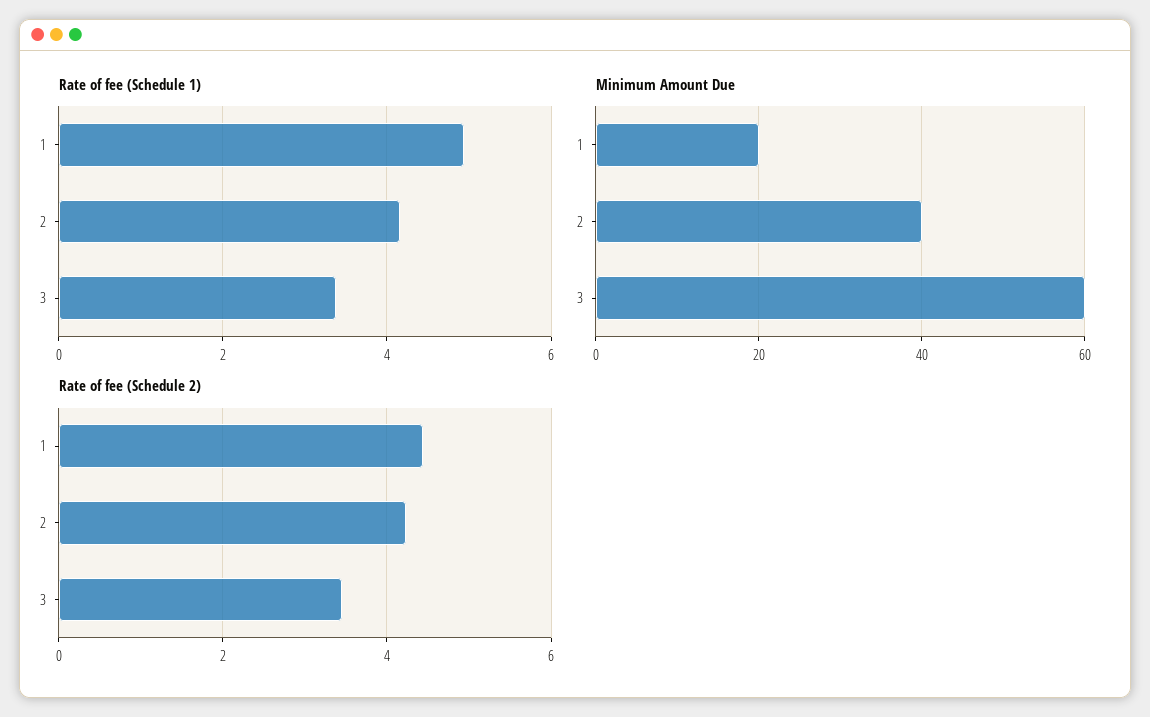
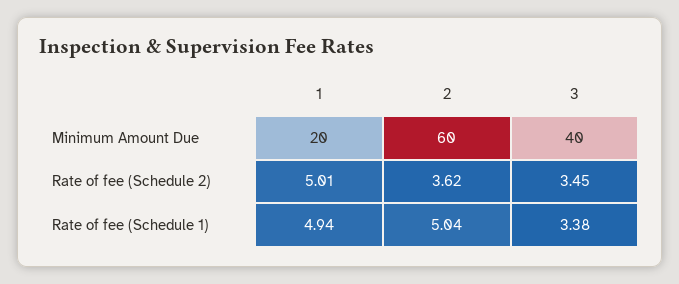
Rate of fee (Schedule 1), 2: 4.2 -> 5.04
Minimum Amount Due, 2: 40 -> 60
Minimum Amount Due, 3: 60 -> 40
Rate of fee (Schedule 2), 1: 4.4 -> 5.01
Rate of fee (Schedule 2), 2: 4.2 -> 3.62

